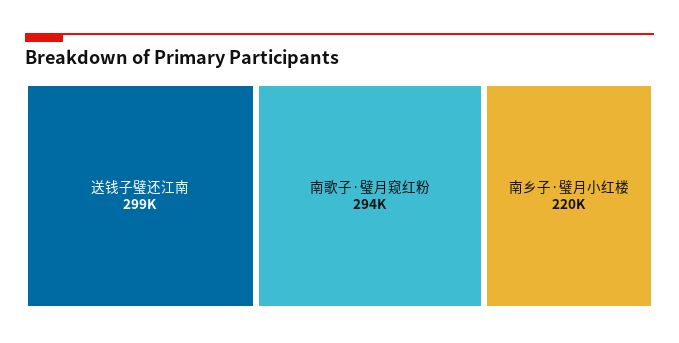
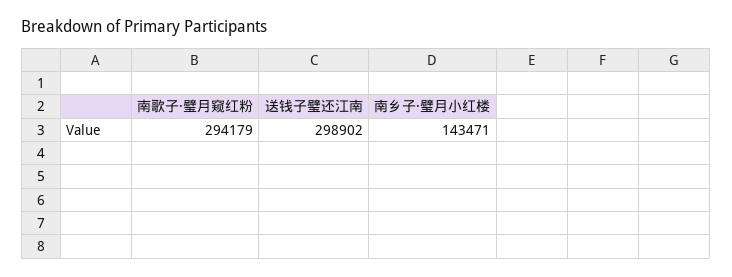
南乡子·璧月小红楼: 220000 -> 143471

